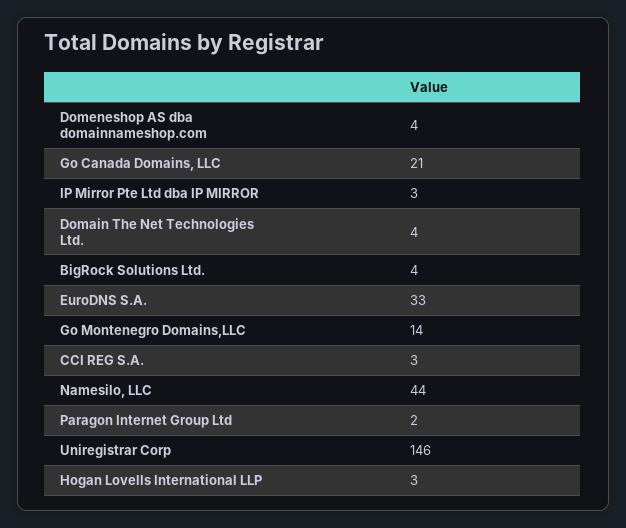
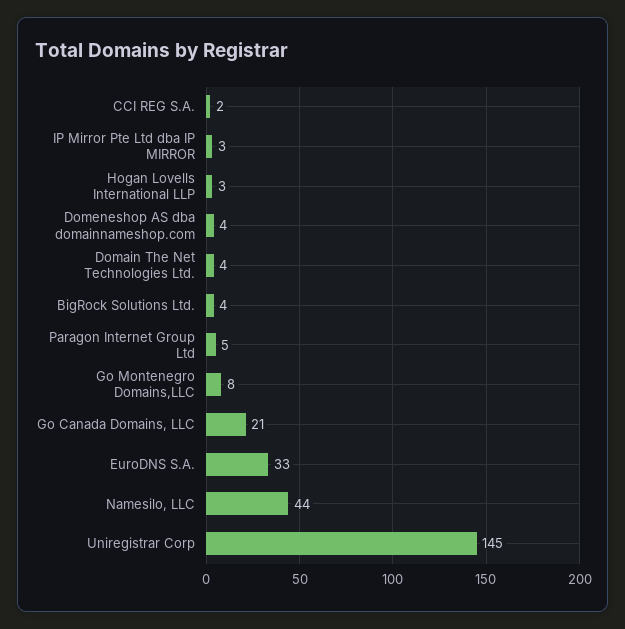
Go Montenegro Domains,LLC: 14 -> 8
CCI REG S.A.: 3 -> 2
Paragon Internet Group Ltd: 2 -> 5
Uniregistrar Corp: 146 -> 145

